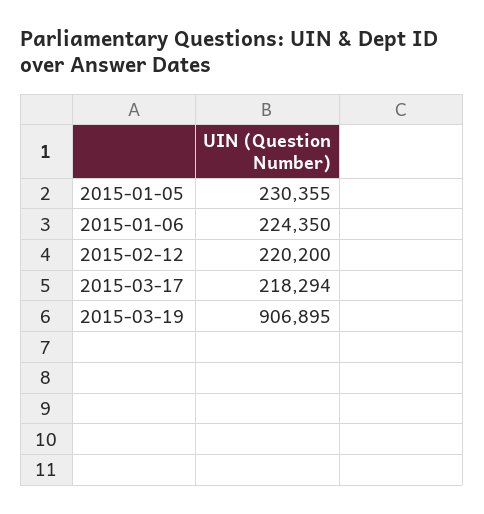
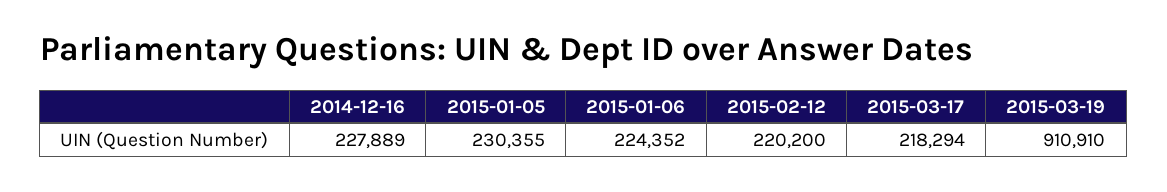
2015-01-06: 224350 -> 224352
2015-03-19: 906895 -> 910910
2014-12-16: none -> 227889

